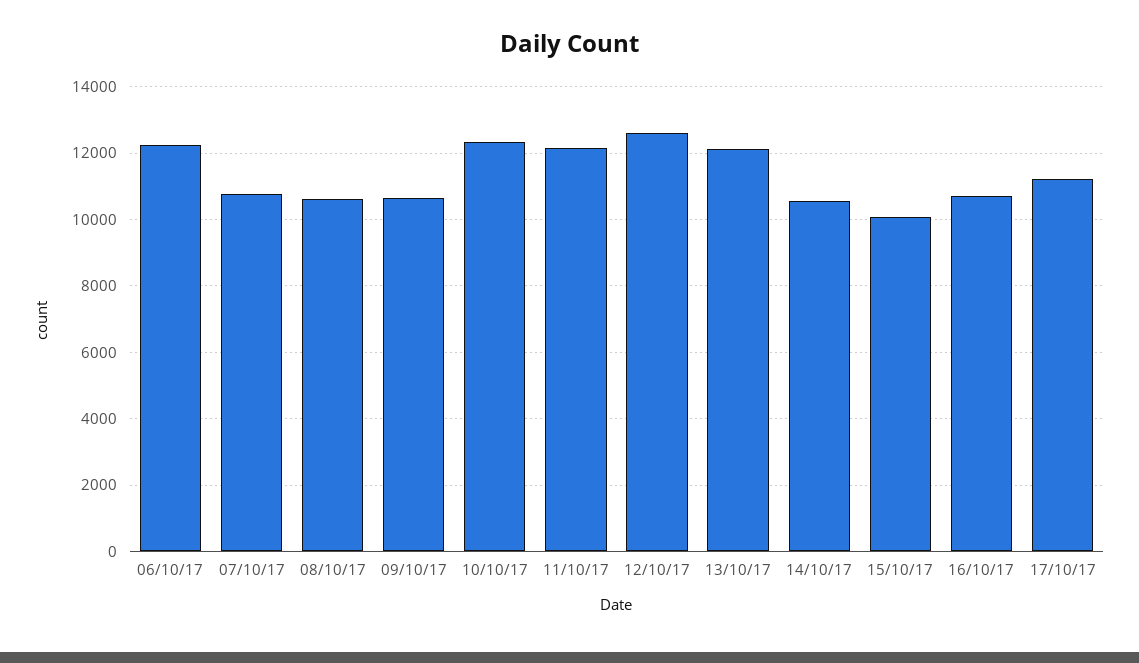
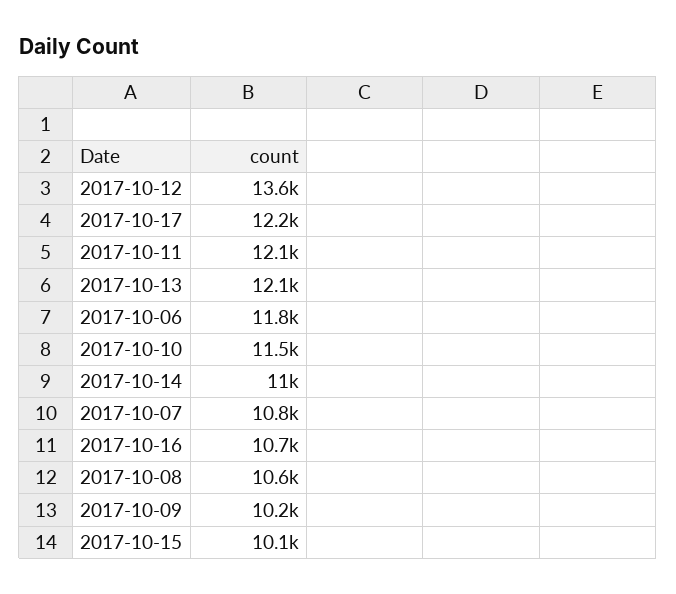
06/10/17: 12200 -> 11800
09/10/17: 10600 -> 10200
10/10/17: 12400 -> 11500
12/10/17: 12600 -> 13600
14/10/17: 10600 -> 11000
17/10/17: 11200 -> 12200

